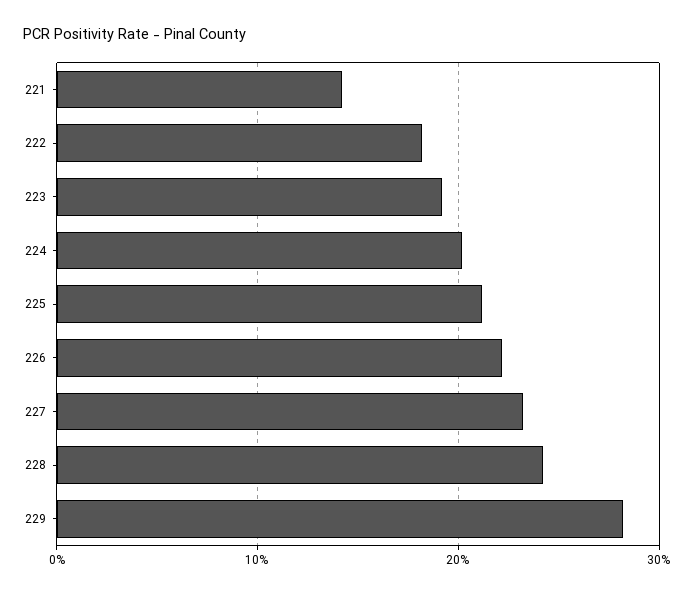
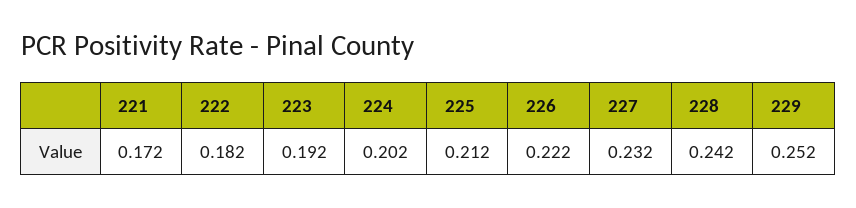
221: 0.14 -> 0.172
229: 0.28 -> 0.252

